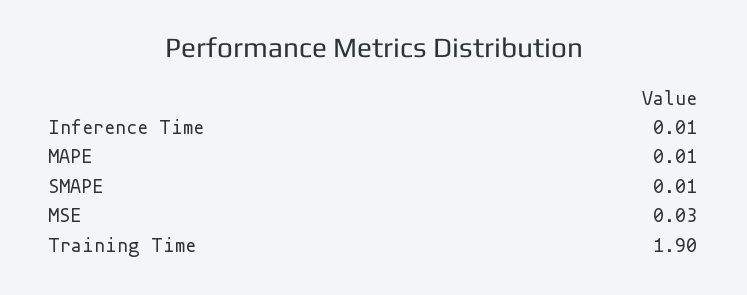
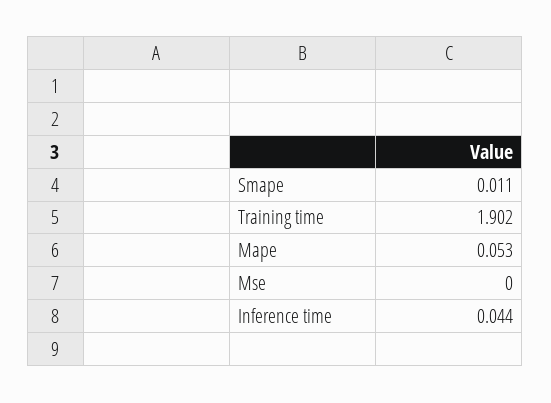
Inference Time: 0.01 -> 0.044
MAPE: 0.01 -> 0.053
MSE: 0.03 -> 0

